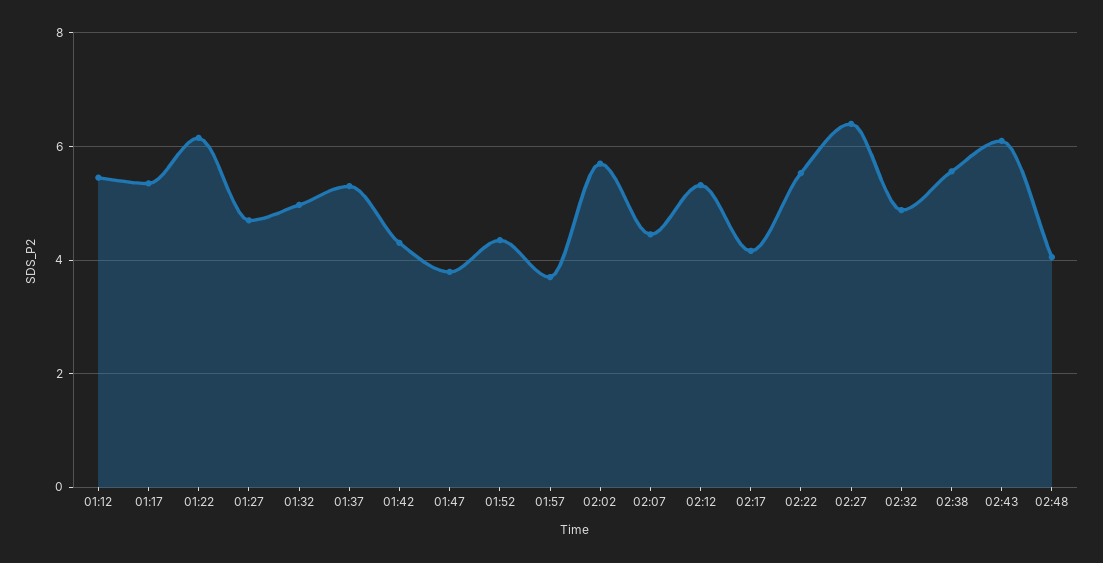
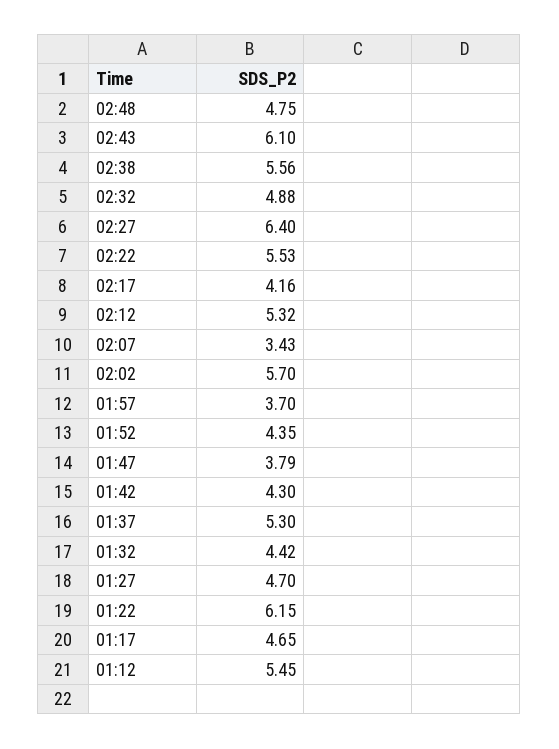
01:17: 5.4 -> 4.65
01:32: 5 -> 4.42
02:07: 4.4 -> 3.43
02:48: 4 -> 4.75

